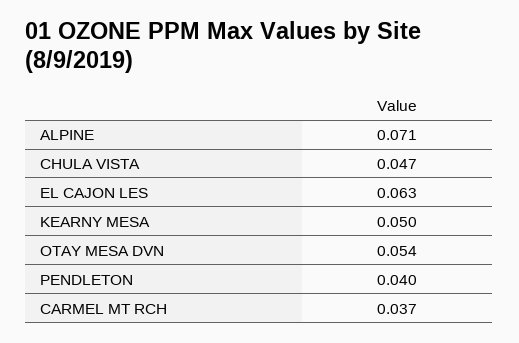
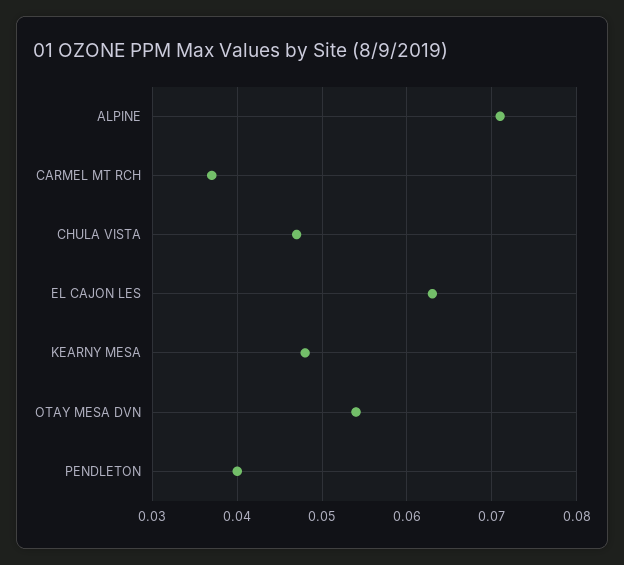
KEARNY MESA: 0.05 -> 0.048

